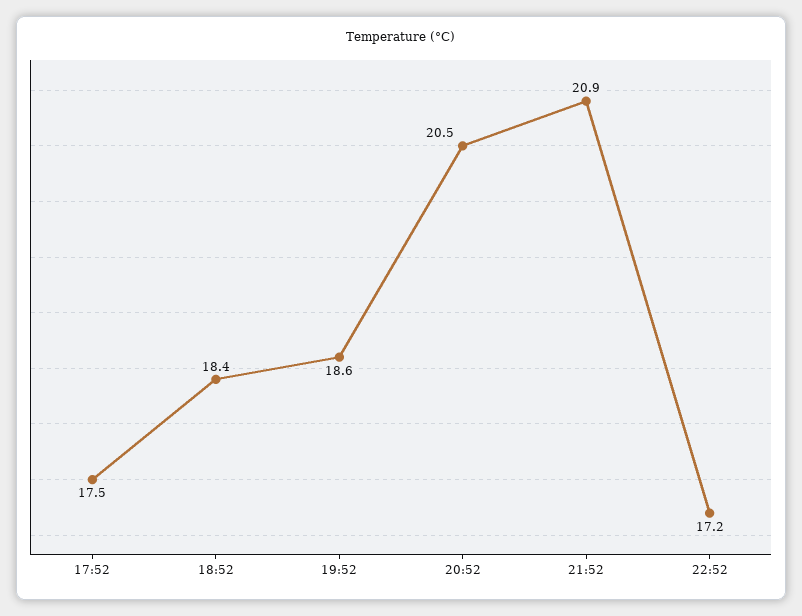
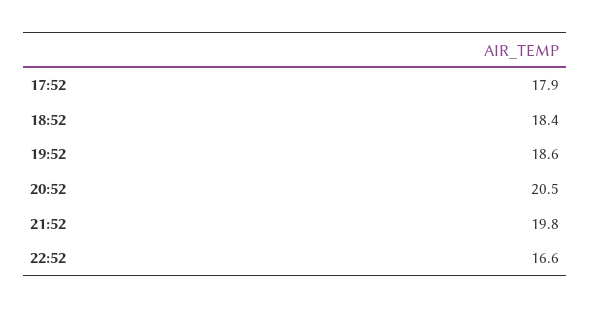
17:52: 17.5 -> 17.9
21:52: 20.9 -> 19.8
22:52: 17.2 -> 16.6

